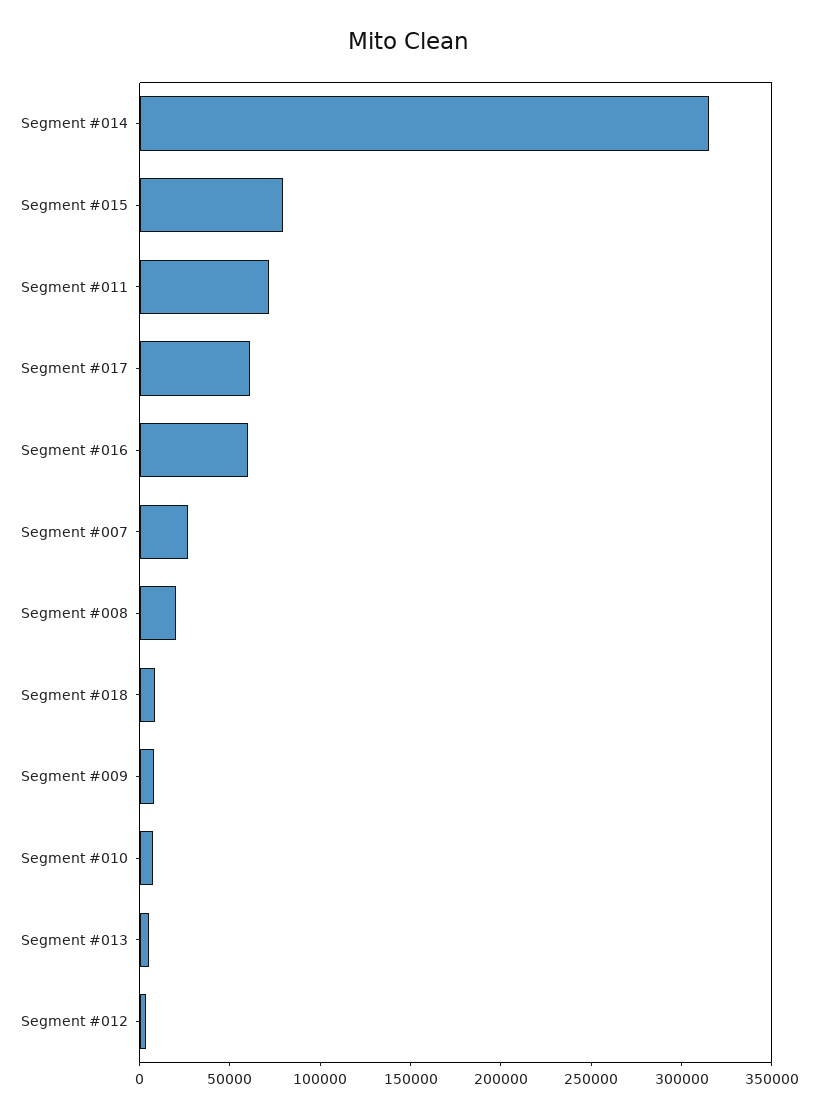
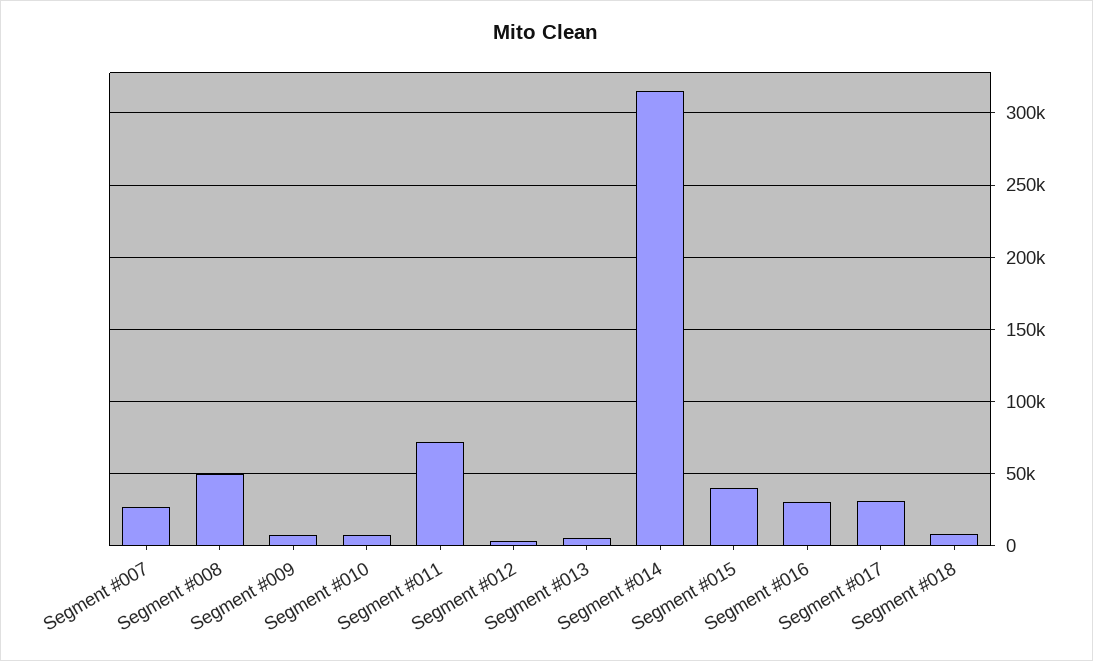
Segment #015: 80000 -> 40000
Segment #017: 60000 -> 30000
Segment #016: 60000 -> 30000
Segment #008: 20000 -> 50000

